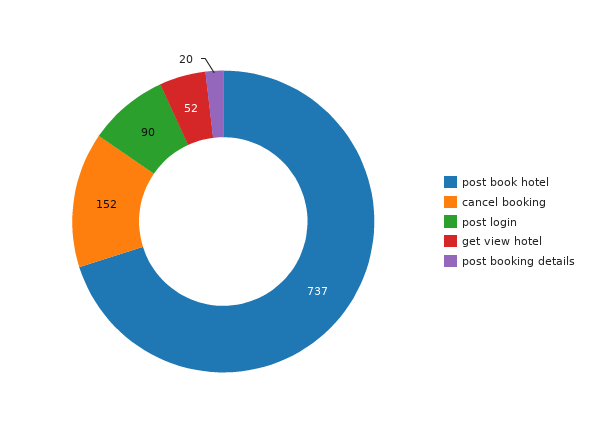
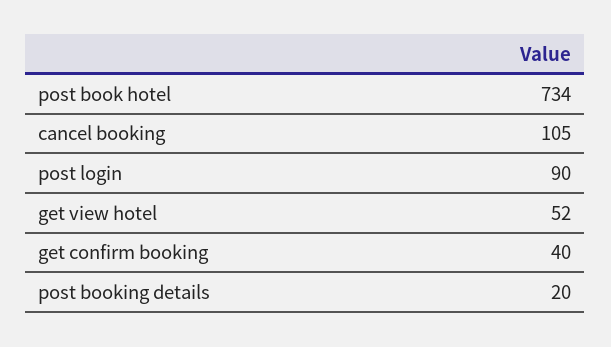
post book hotel: 737 -> 734
cancel booking: 152 -> 105
get confirm booking: none -> 40

